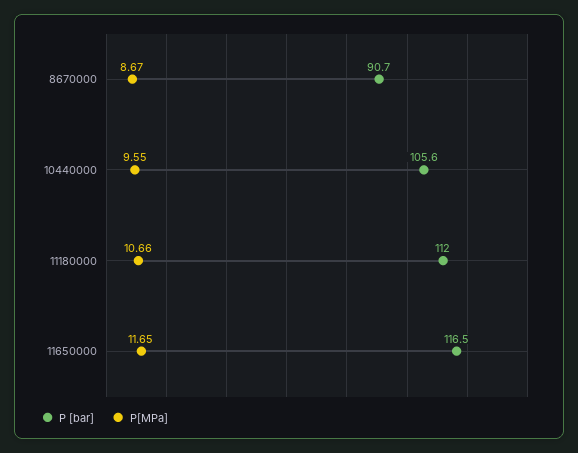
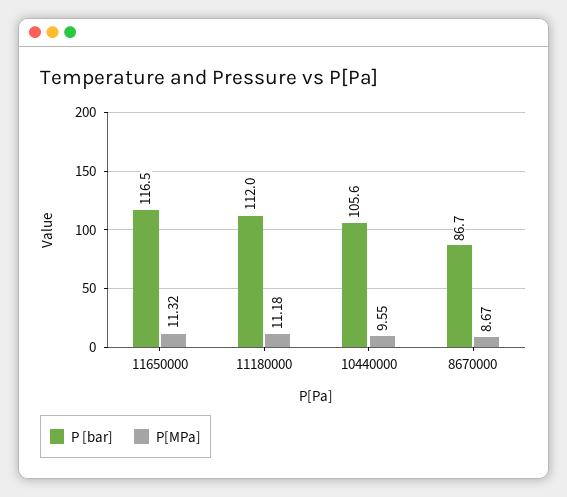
P [bar], 8670000: 90.7 -> 86.7
P[MPa], 11180000: 10.66 -> 11.18
P[MPa], 11650000: 11.65 -> 11.32

